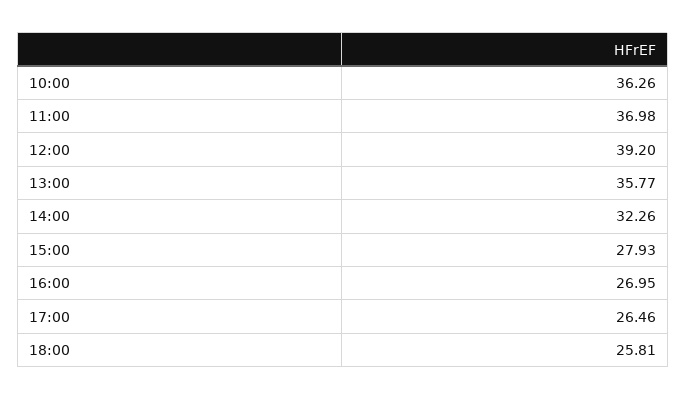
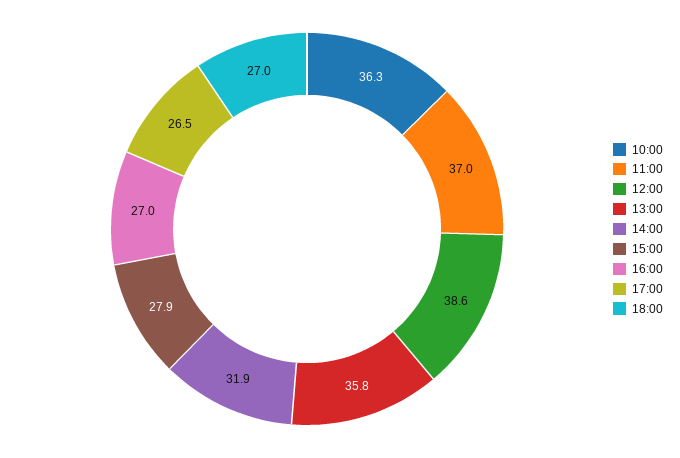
12:00: 39.2 -> 38.6
14:00: 32.26 -> 31.9
18:00: 25.81 -> 27

